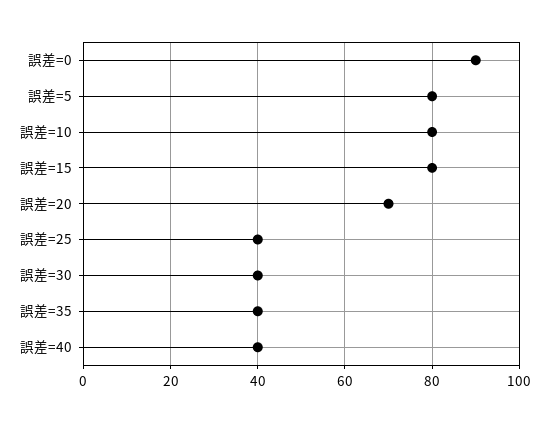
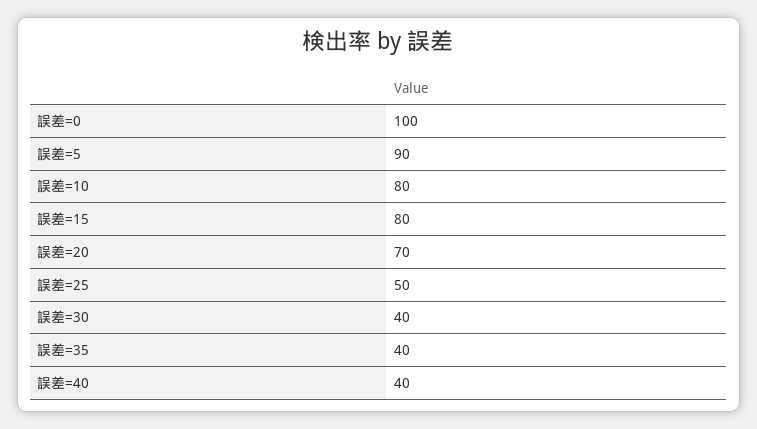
誤差=0: 90 -> 100
誤差=5: 80 -> 90
誤差=25: 40 -> 50

